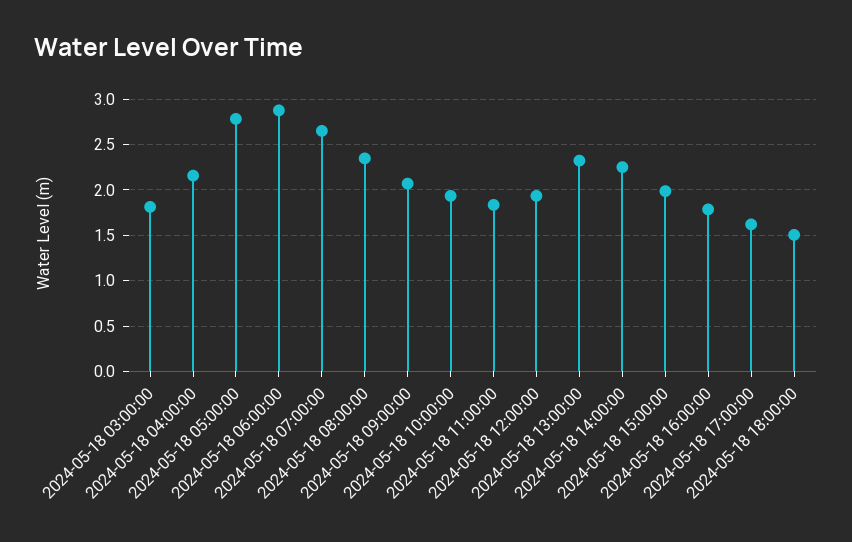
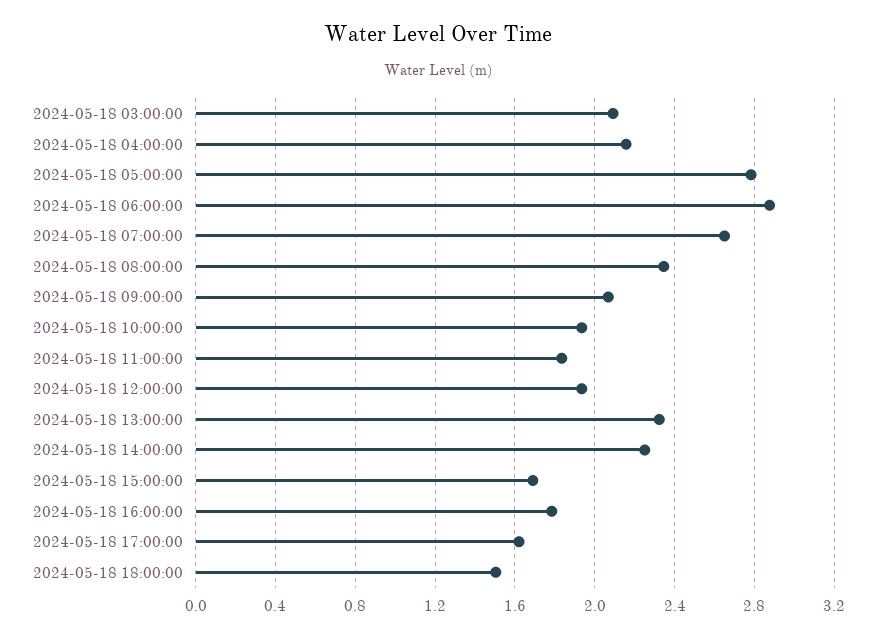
2024-05-18 03:00:00: 1.8 -> 2.1
2024-05-18 15:00:00: 2 -> 1.7

